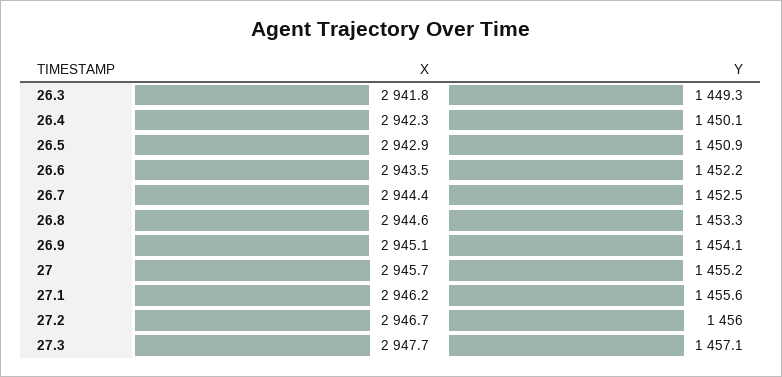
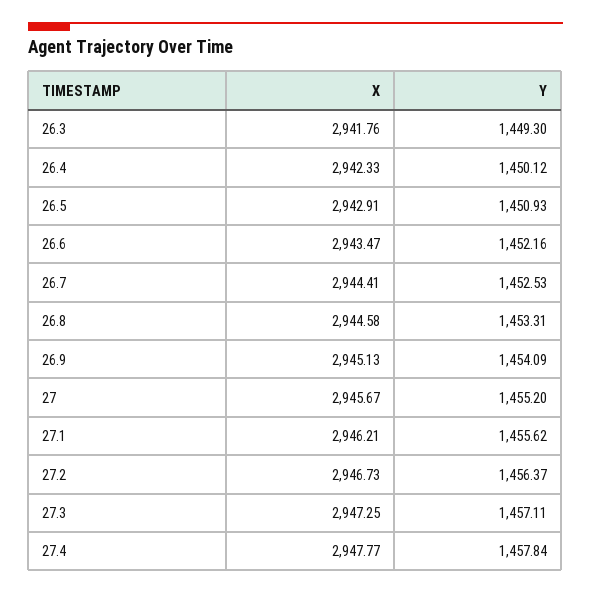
Y, 27.2: 1456 -> 1456.37
X, 27.3: 2947.7 -> 2947.25
X, 27.4: none -> 2947.77
Y, 27.4: none -> 1457.84

